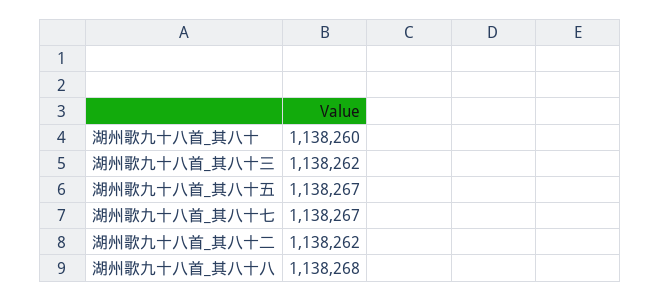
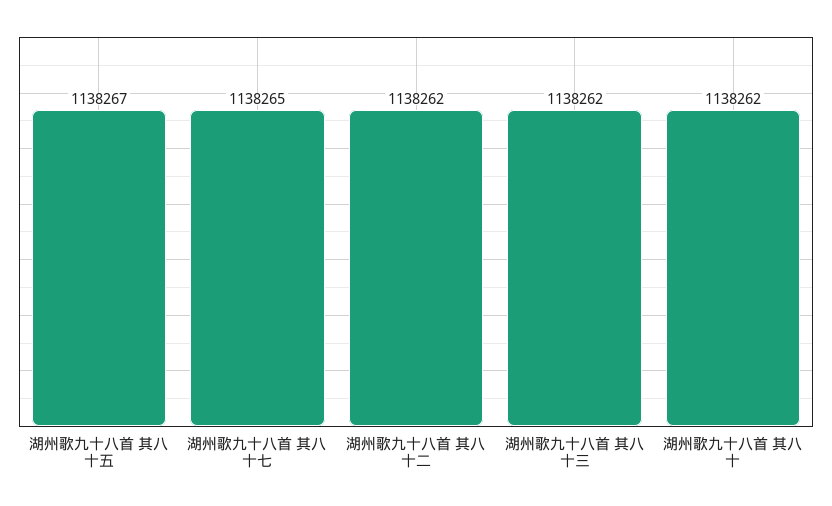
湖州歌九十八首_其八十: 1138260 -> 1138262
湖州歌九十八首_其八十七: 1138267 -> 1138265
湖州歌九十八首_其八十八: 1138268 -> none

